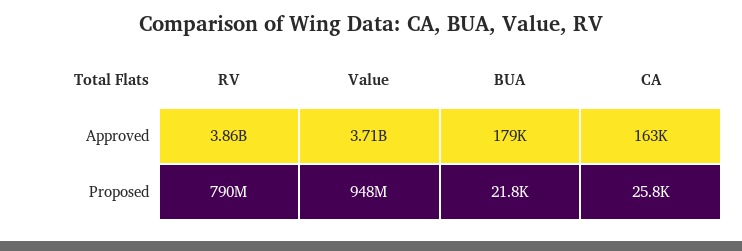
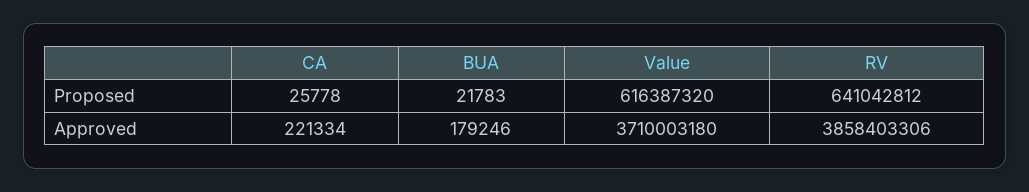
CA, Approved: 163000 -> 221334
RV, Proposed: 790000000 -> 641042812
Value, Proposed: 948000000 -> 616387320

